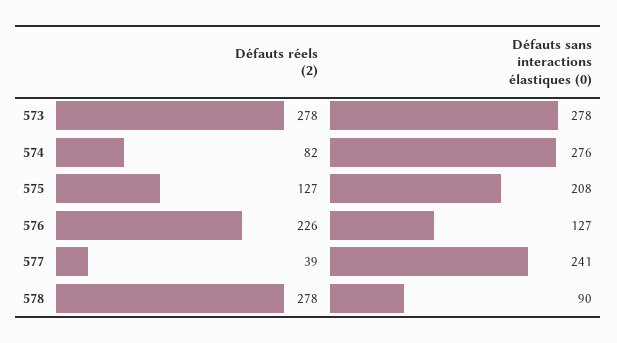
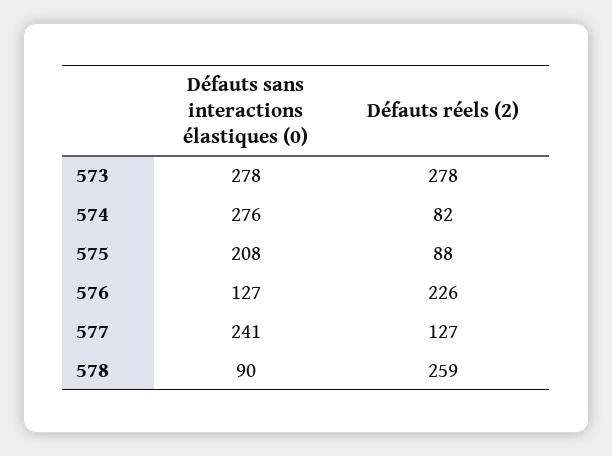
Défauts réels (2), 575: 127 -> 88
Défauts réels (2), 577: 39 -> 127
Défauts réels (2), 578: 278 -> 259

